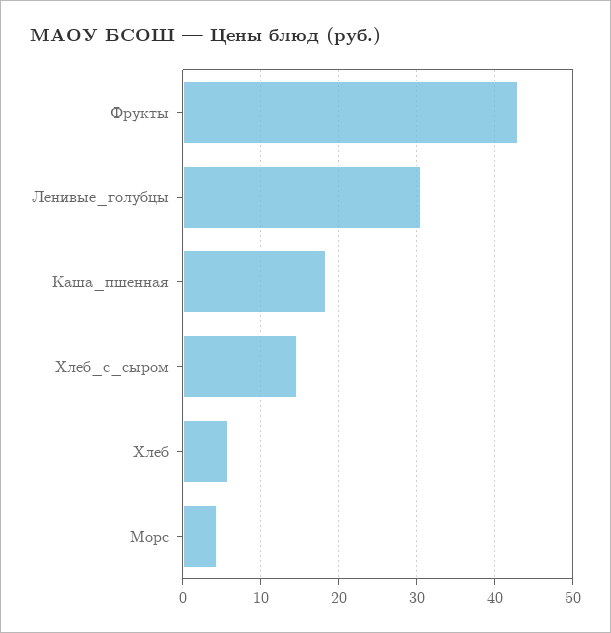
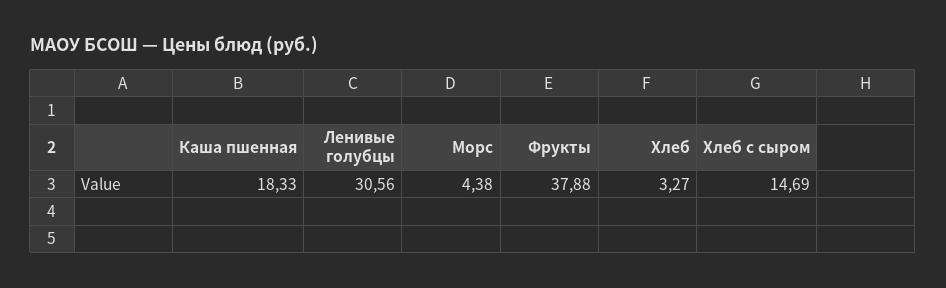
Фрукты: 43 -> 37.88
Хлеб: 6 -> 3.27

